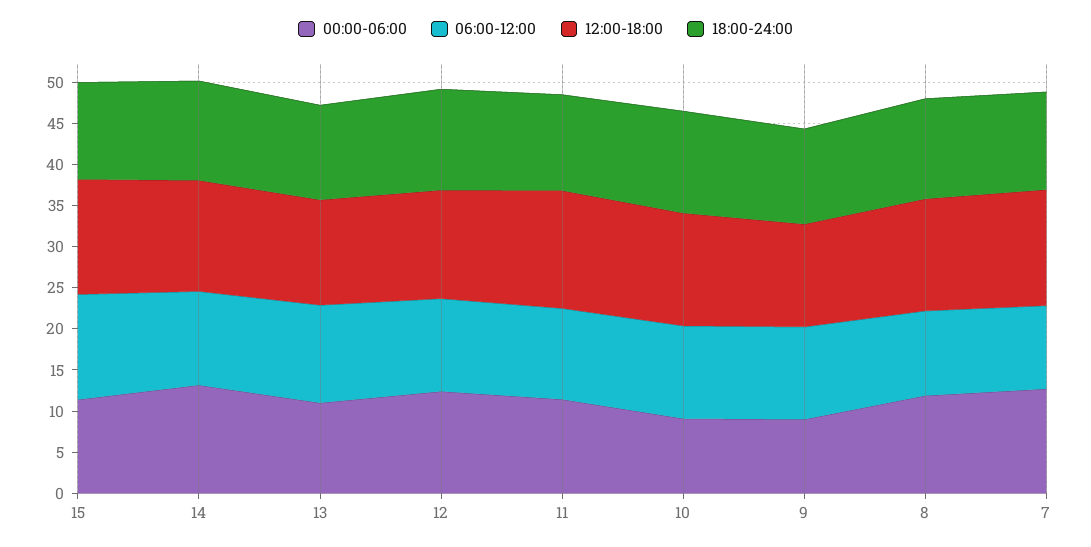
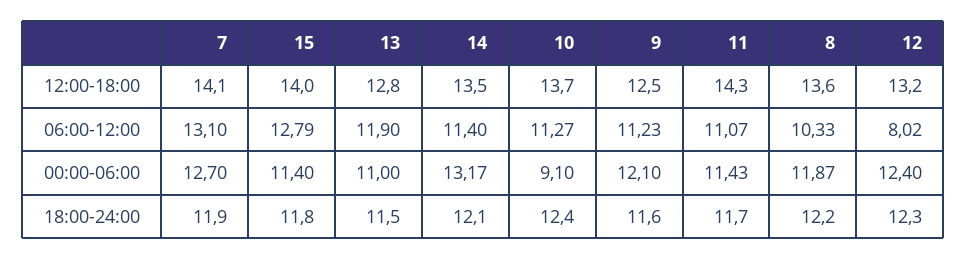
06:00-12:00, 12: 11 -> 8.02
00:00-06:00, 9: 9 -> 12.1
06:00-12:00, 7: 10 -> 13.1

